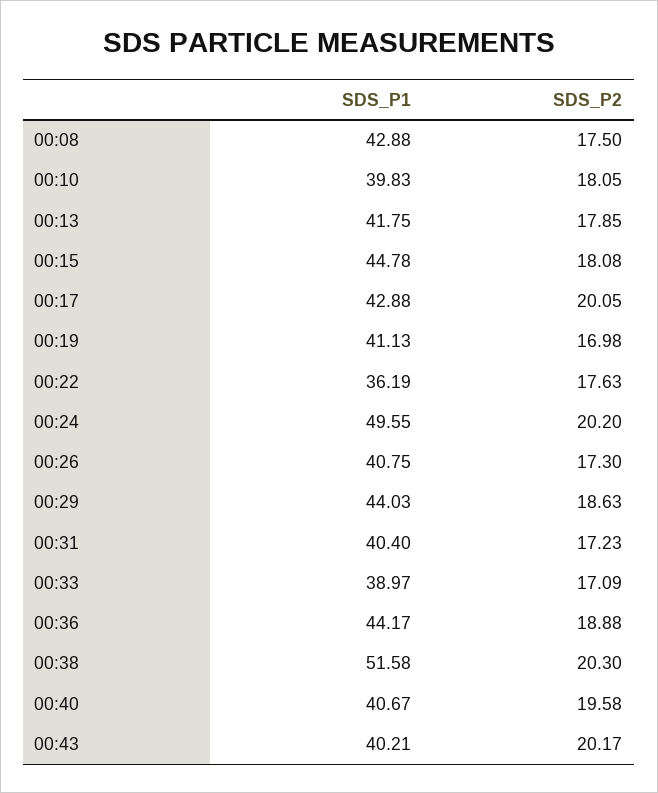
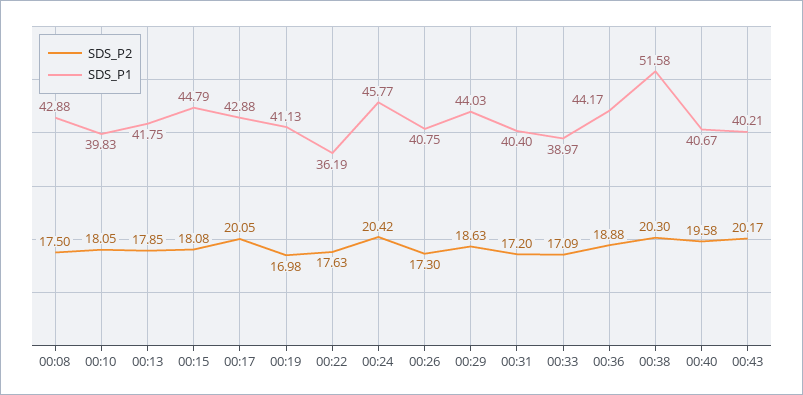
SDS_P1, 00:15: 44.78 -> 44.79
SDS_P1, 00:24: 49.55 -> 45.77
SDS_P2, 00:24: 20.2 -> 20.42
SDS_P2, 00:31: 17.23 -> 17.2

